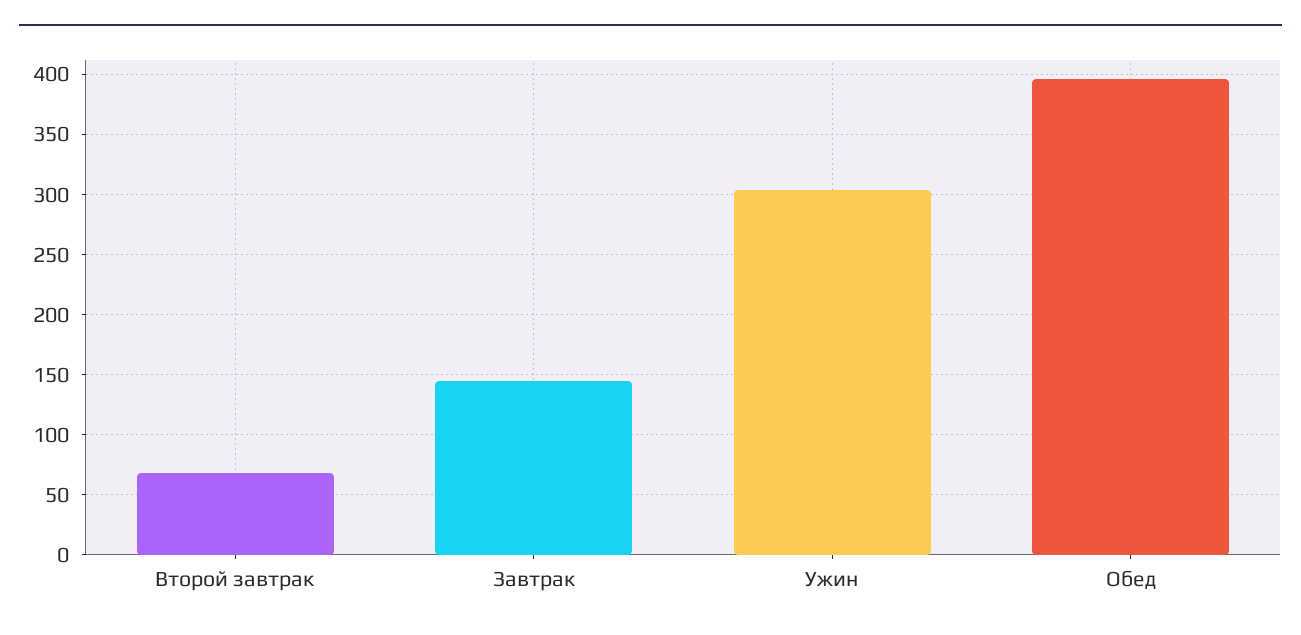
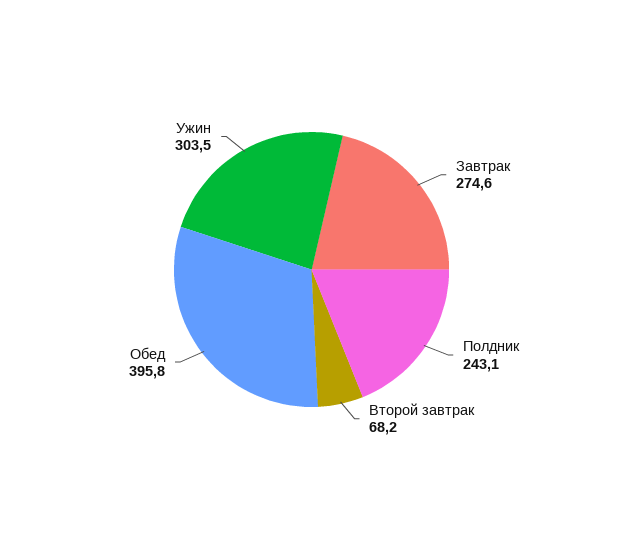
Завтрак: 145 -> 274.6
Полдник: none -> 243.1

